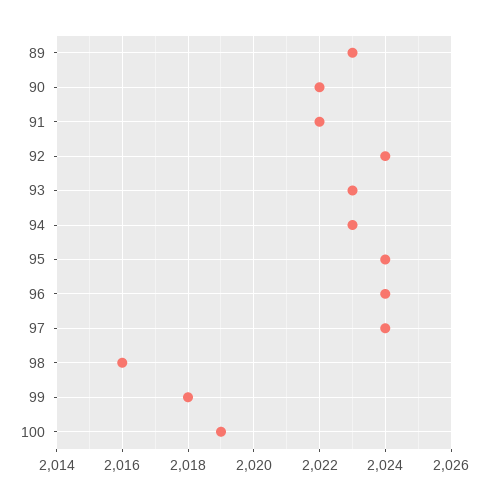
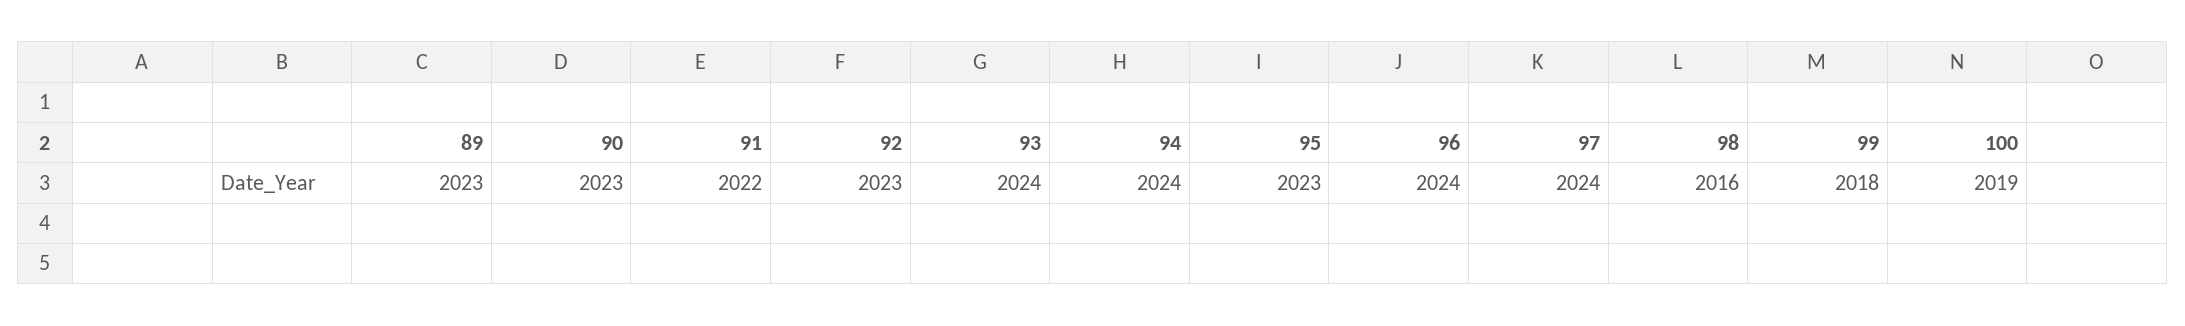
90: 2022 -> 2023
92: 2024 -> 2023
93: 2023 -> 2024
94: 2023 -> 2024
95: 2024 -> 2023

